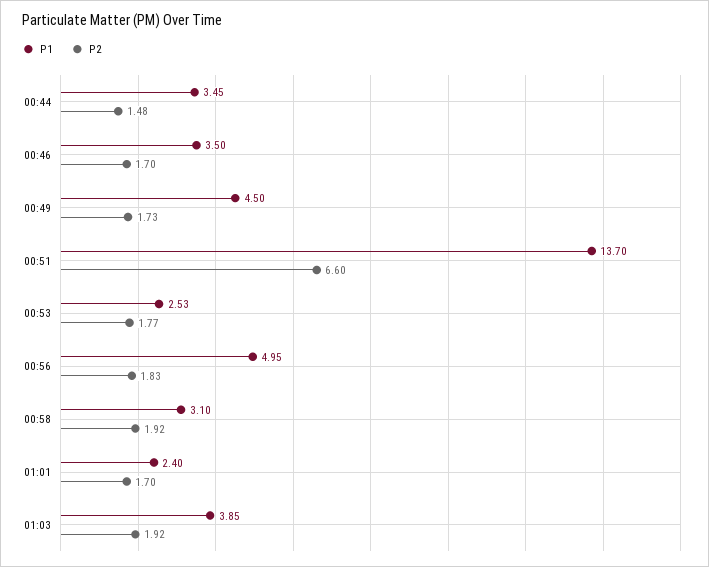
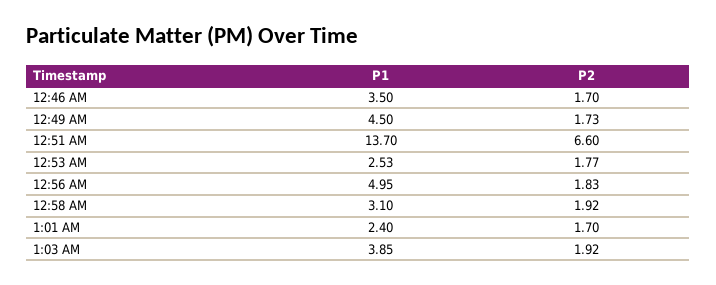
P1, 00:44: 3.45 -> none
P2, 00:44: 1.48 -> none

